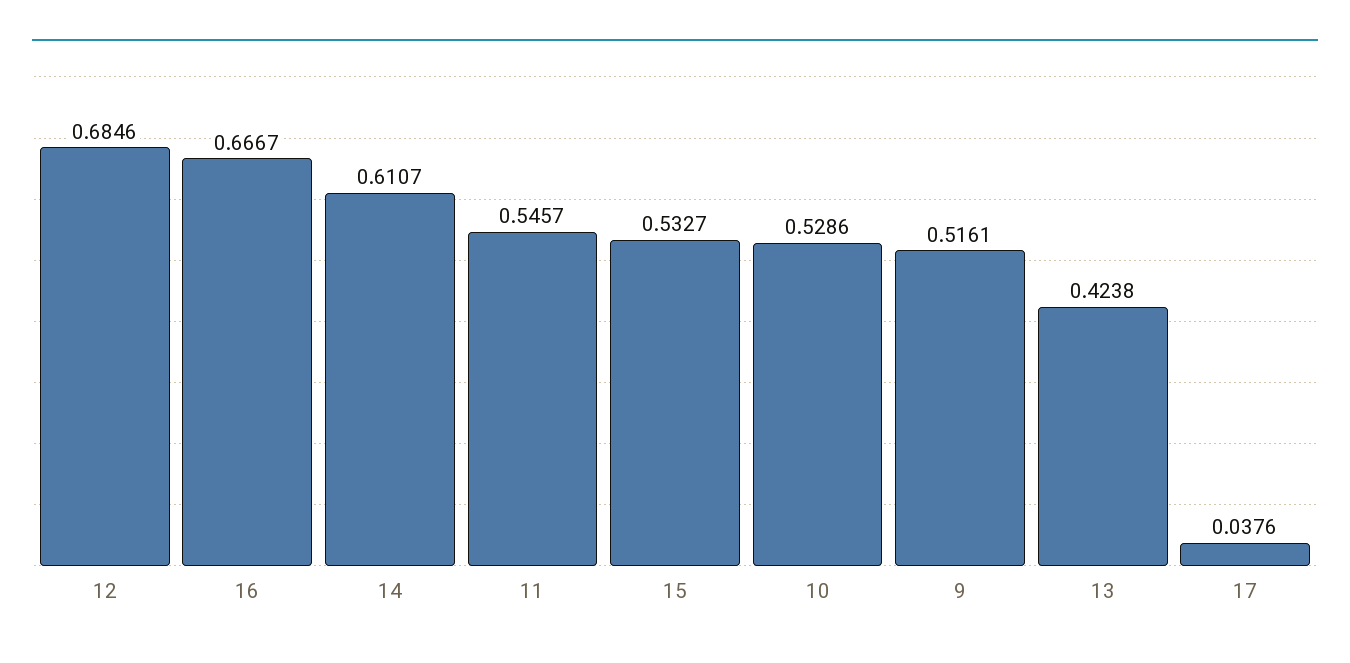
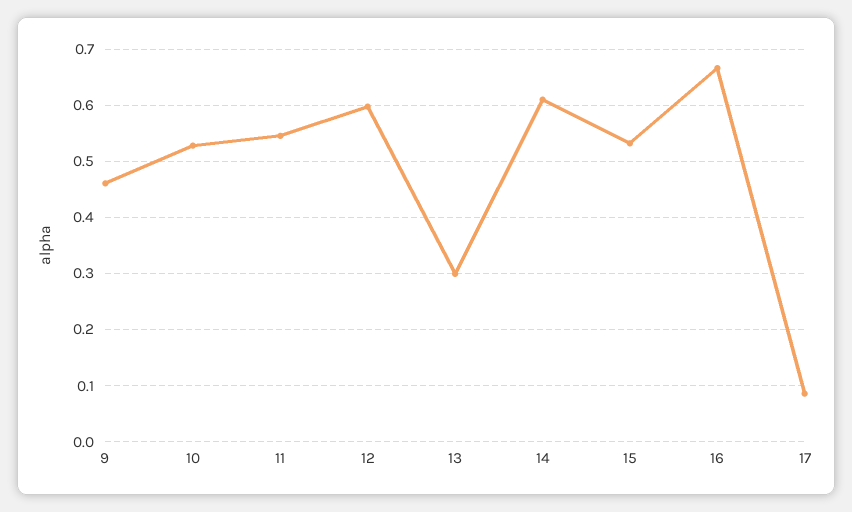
12: 0.6846 -> 0.6
9: 0.5161 -> 0.46
13: 0.4238 -> 0.3
17: 0.0376 -> 0.08

